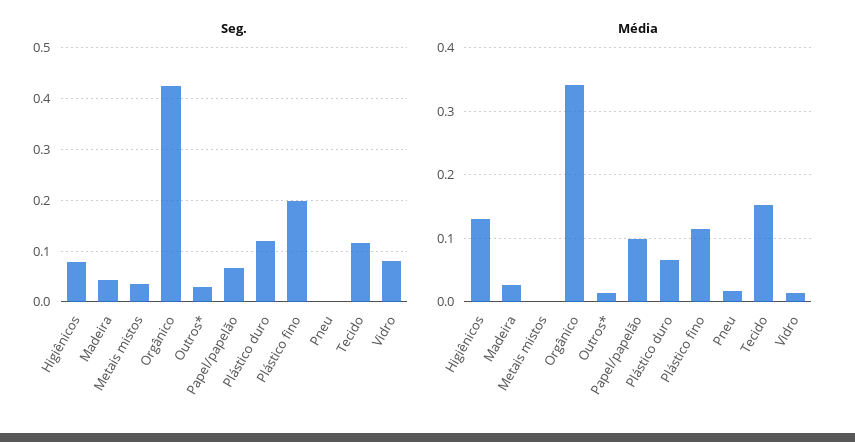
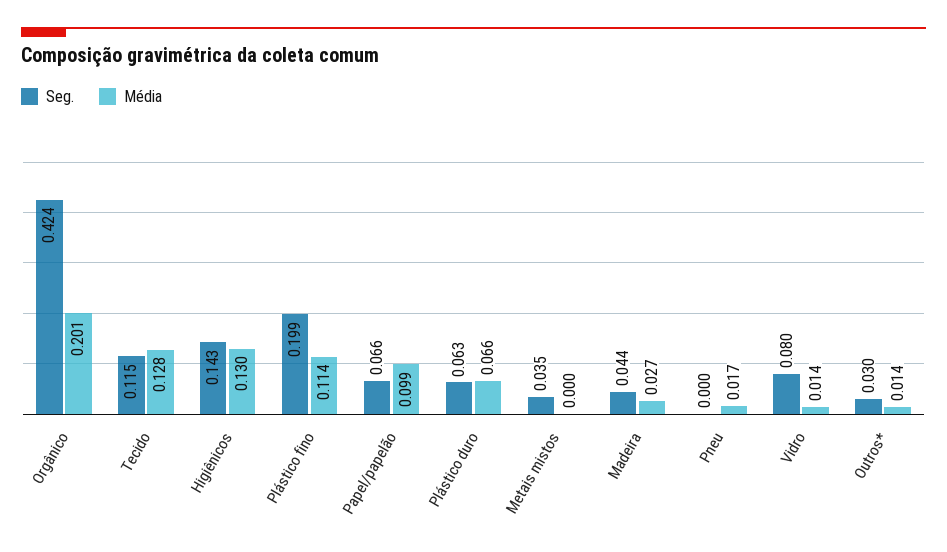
Seg., Higiênicos: 0.08 -> 0.143
Seg., Plástico duro: 0.12 -> 0.063
Média, Orgânico: 0.34 -> 0.201
Média, Tecido: 0.15 -> 0.128

